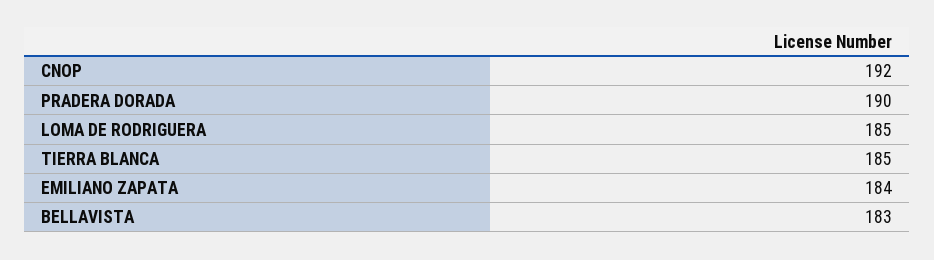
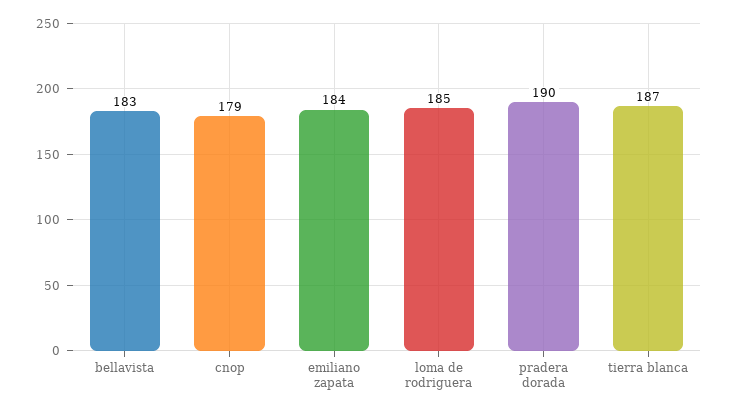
CNOP: 192 -> 179
TIERRA BLANCA: 185 -> 187

